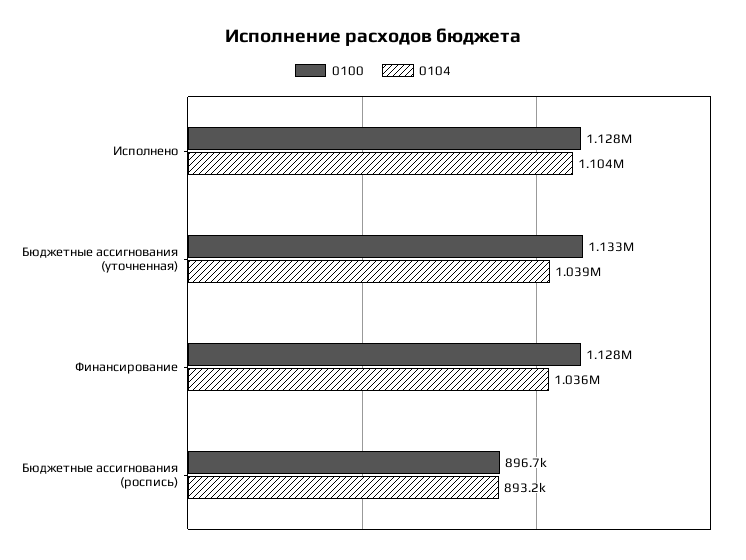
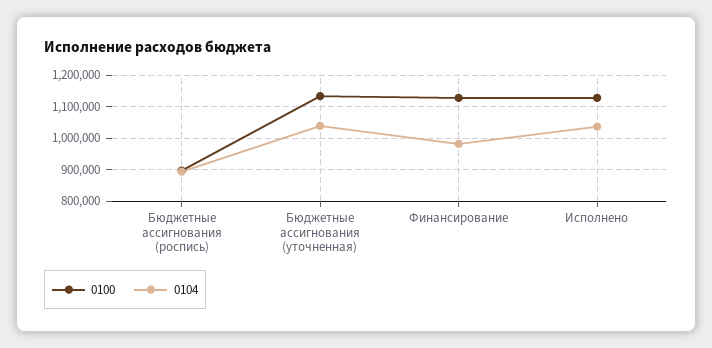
0104, Исполнено: 1104000 -> 1040000
0104, Финансирование: 1036000 -> 980000

